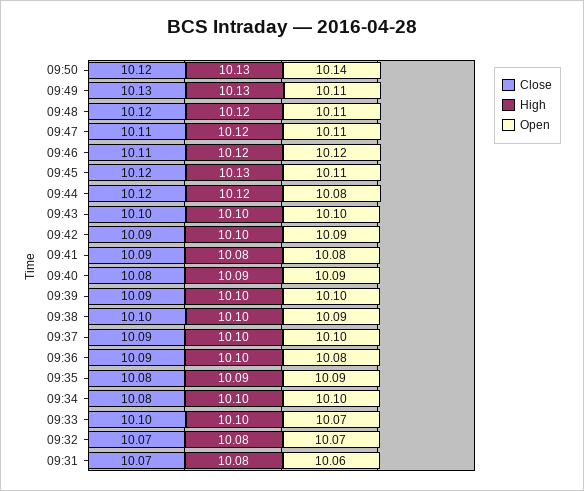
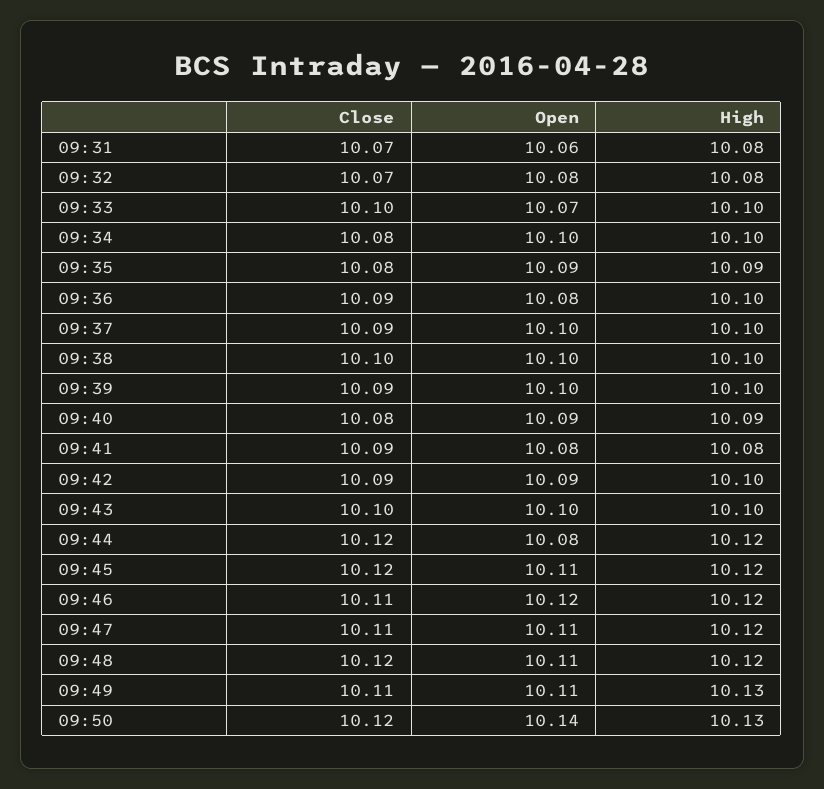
Close, 09:49: 10.13 -> 10.11
High, 09:45: 10.13 -> 10.12
Open, 09:38: 10.09 -> 10.1
Open, 09:32: 10.07 -> 10.08

